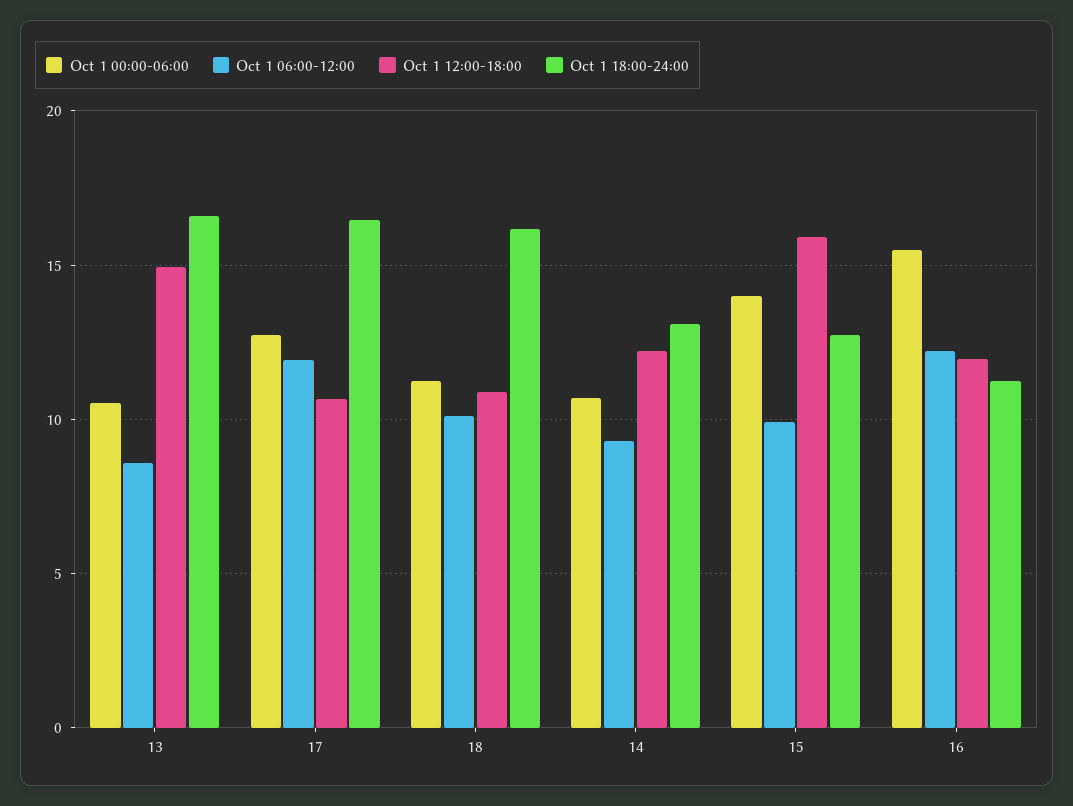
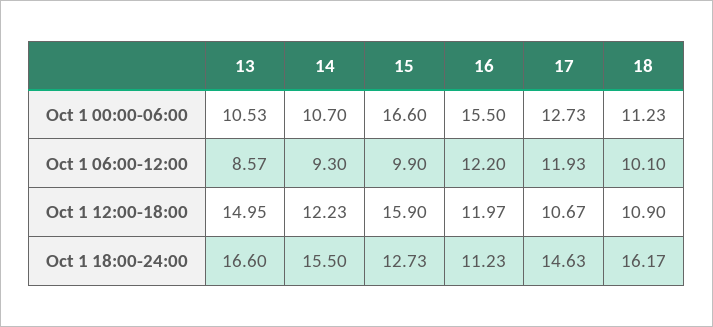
Oct 1 18:00-24:00, 17: 16.5 -> 14.63
Oct 1 18:00-24:00, 14: 13 -> 15.5
Oct 1 00:00-06:00, 15: 14 -> 16.6

